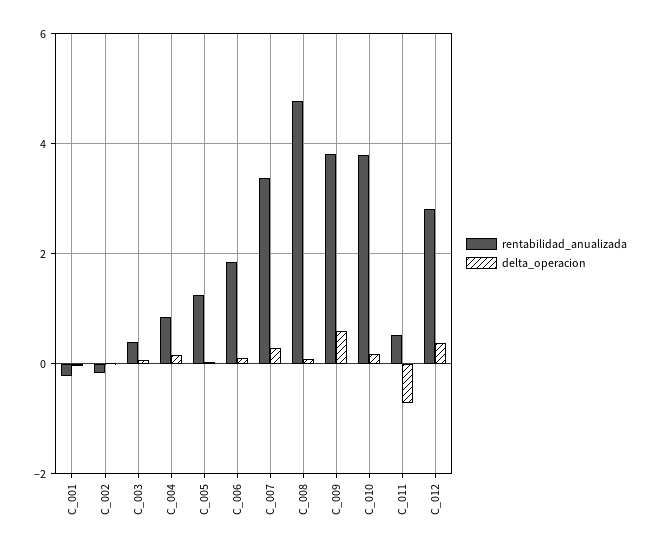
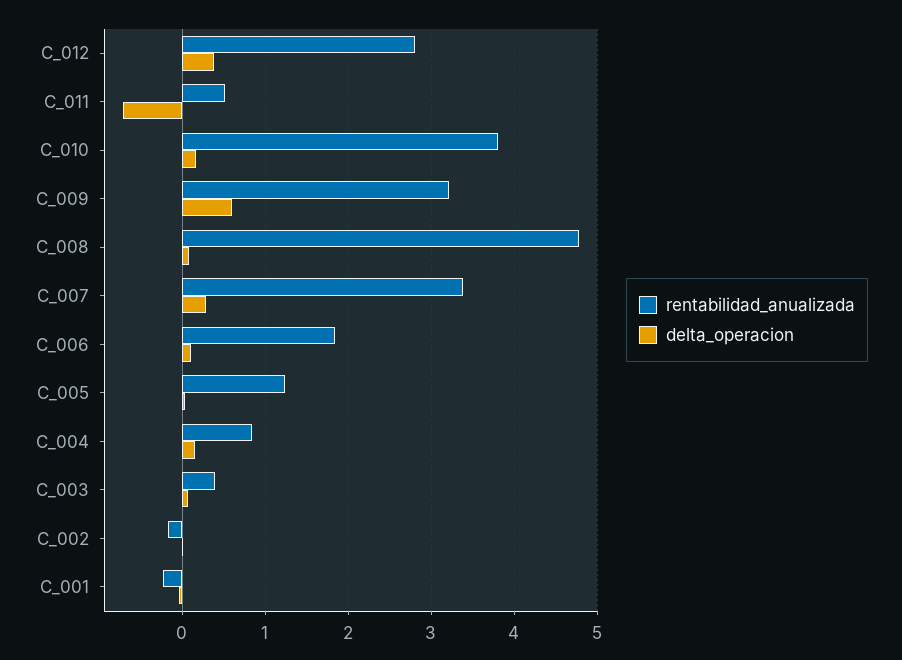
rentabilidad_anualizada, C_009: 3.8 -> 3.2

